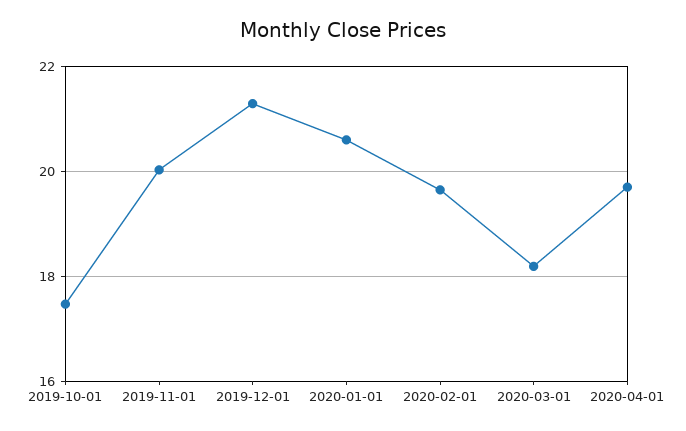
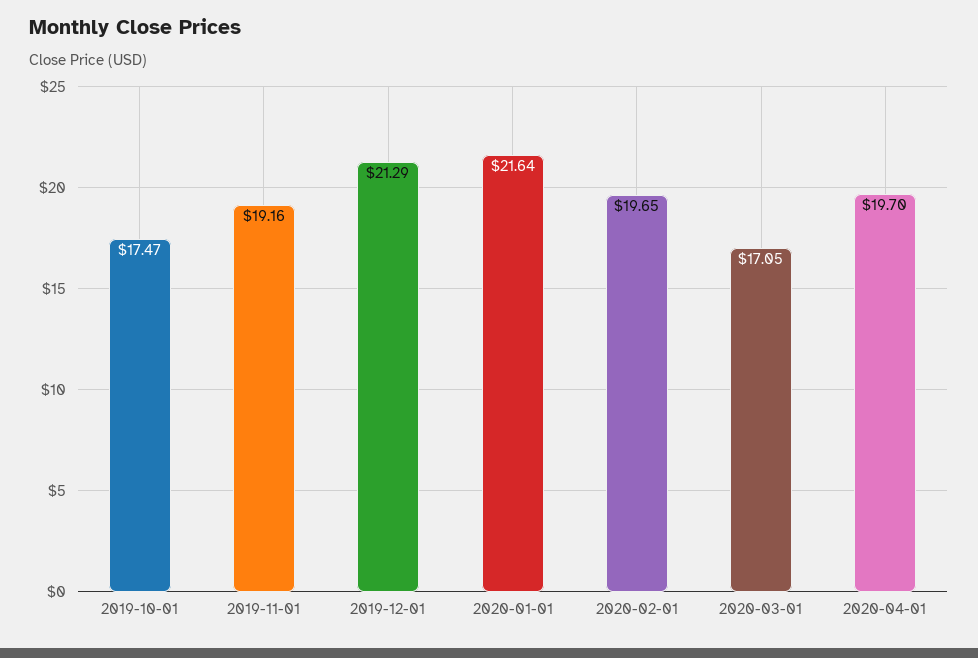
2019-11-01: 20 -> 19.16
2020-01-01: 20.6 -> 21.64
2020-03-01: 18.2 -> 17.05

